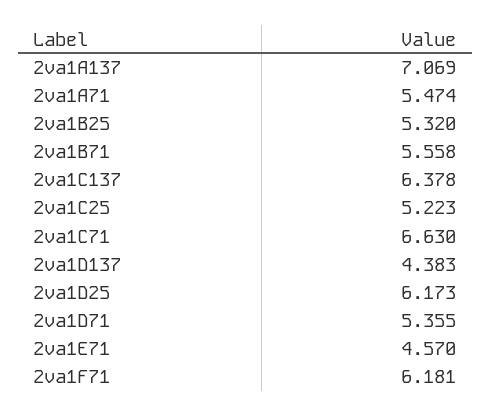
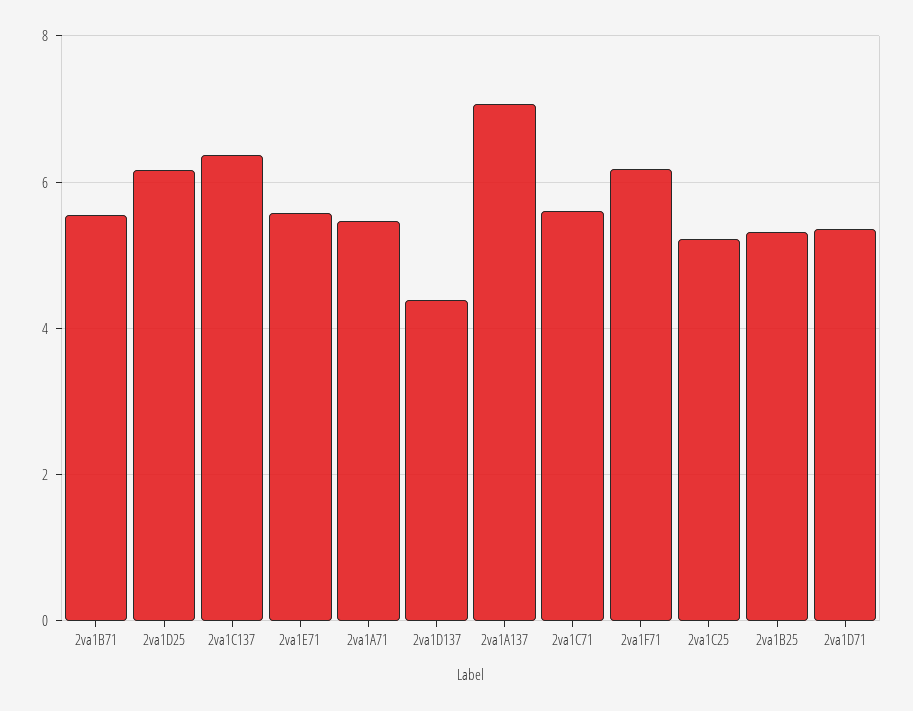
2va1C71: 6.63 -> 5.6
2va1E71: 4.57 -> 5.6

